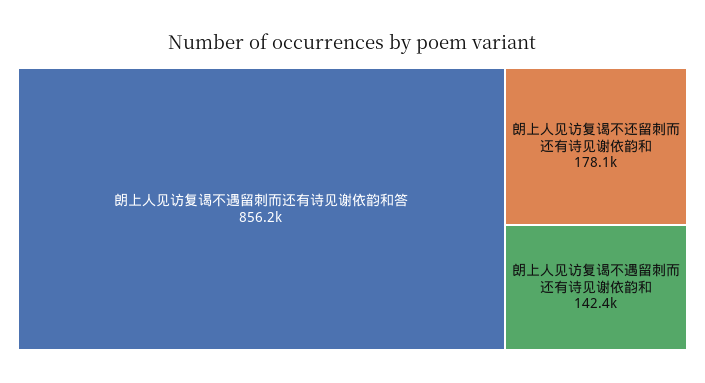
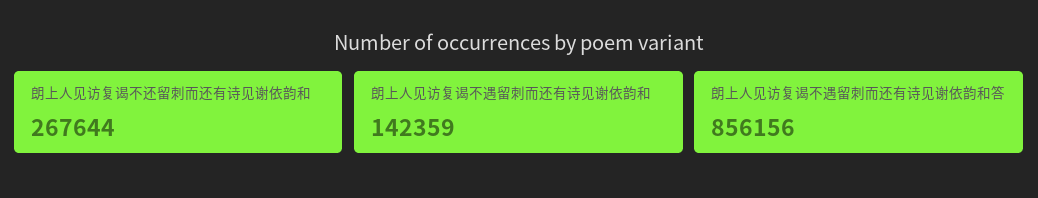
朗上人见访复谒不还留刺而还有诗见谢依韵和: 178100 -> 267644

